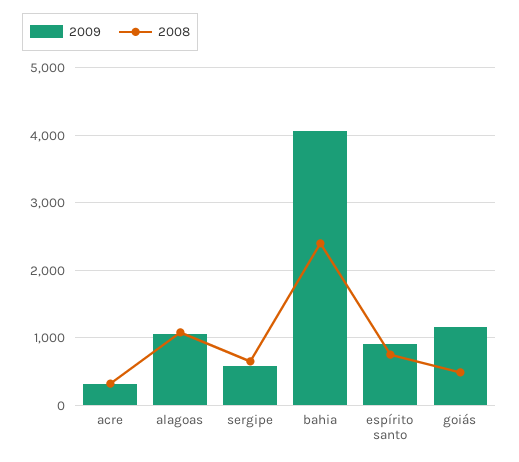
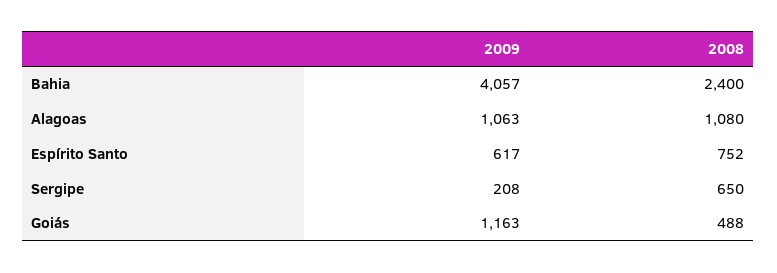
2009, acre: 300 -> none
2008, acre: 300 -> none
2009, sergipe: 600 -> 208
2009, espírito santo: 900 -> 617

